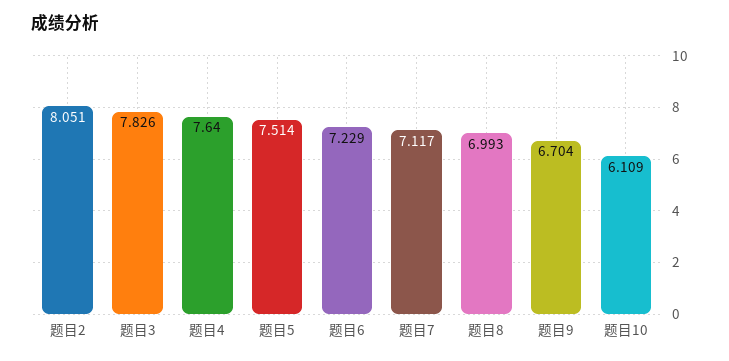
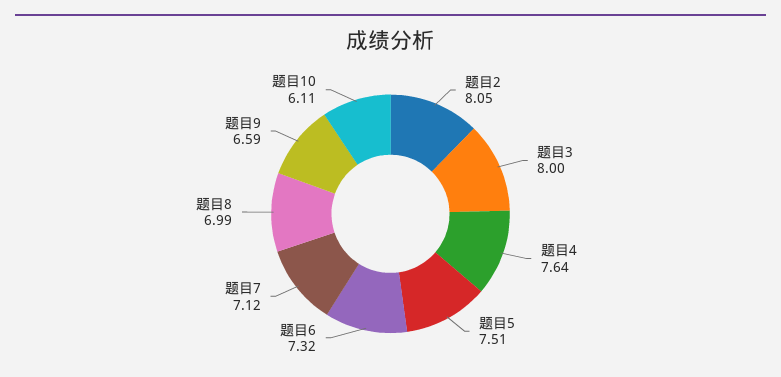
题目3: 7.826 -> 8
题目6: 7.229 -> 7.32
题目9: 6.704 -> 6.59

